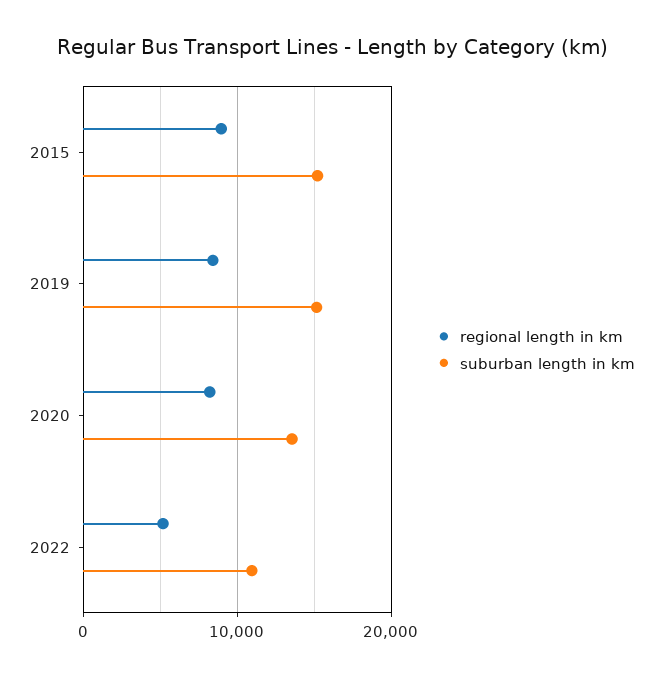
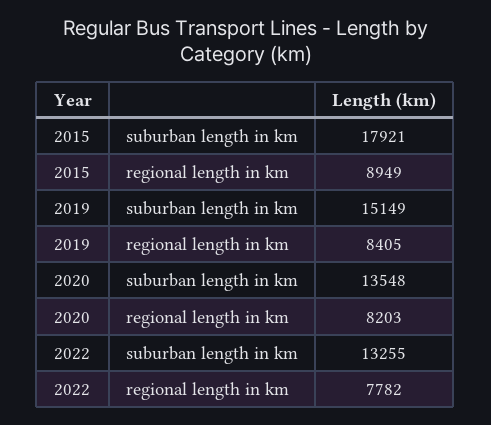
suburban length in km, 2015: 15000 -> 17921
regional length in km, 2022: 5000 -> 7782
suburban length in km, 2022: 11000 -> 13255

